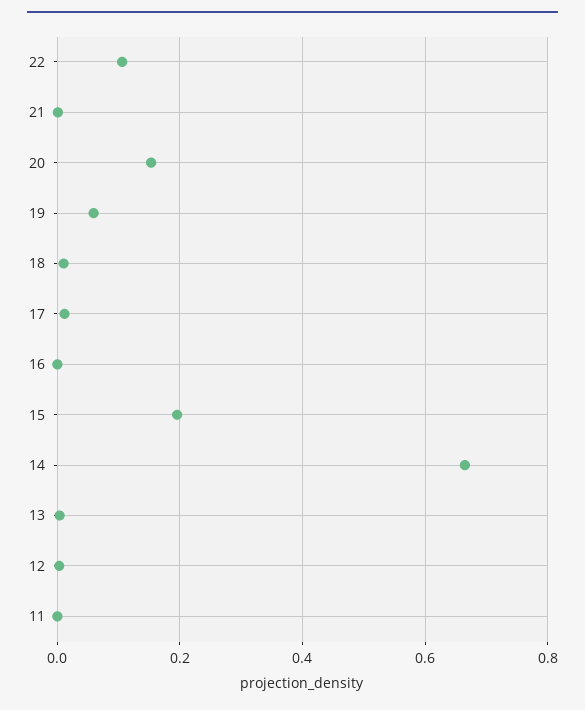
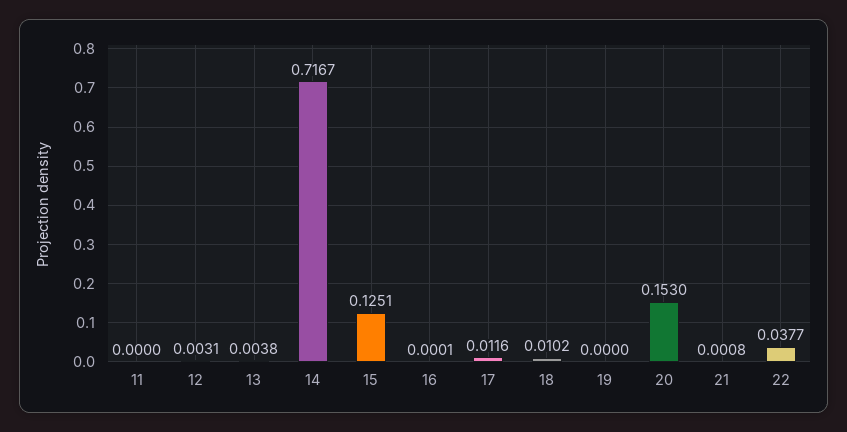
22: 0.1 -> 0.0377
19: 0.06 -> 0
15: 0.2 -> 0.1251
14: 0.66 -> 0.7167

